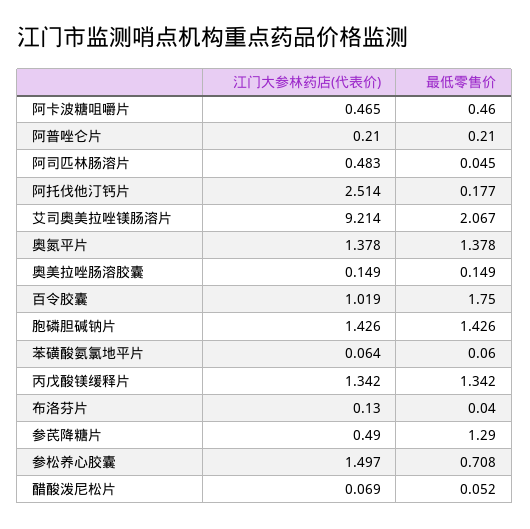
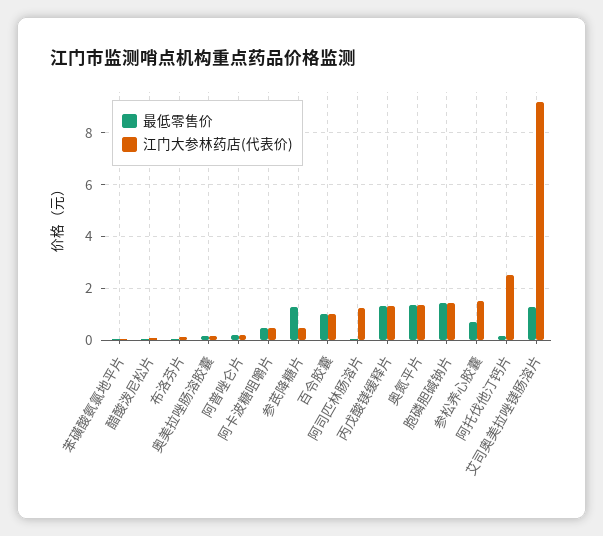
江门大参林药店(代表价), 阿司匹林肠溶片: 0.483 -> 1.25
最低零售价, 艾司奥美拉唑镁肠溶片: 2.067 -> 1.25
最低零售价, 百令胶囊: 1.75 -> 1

